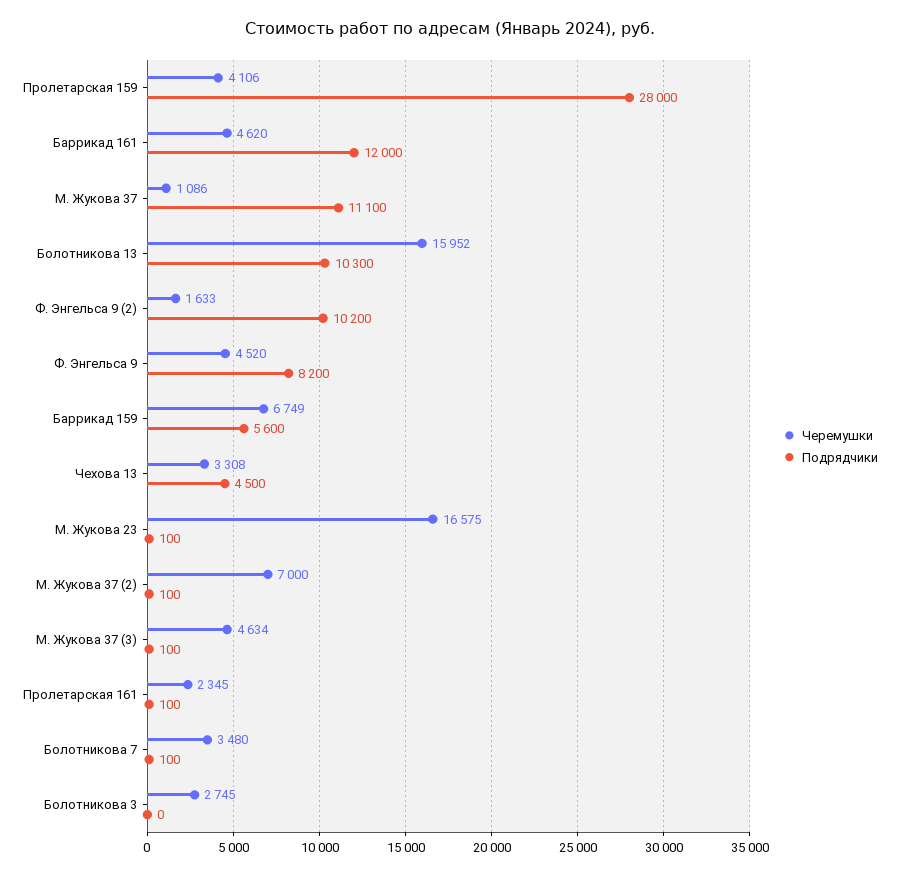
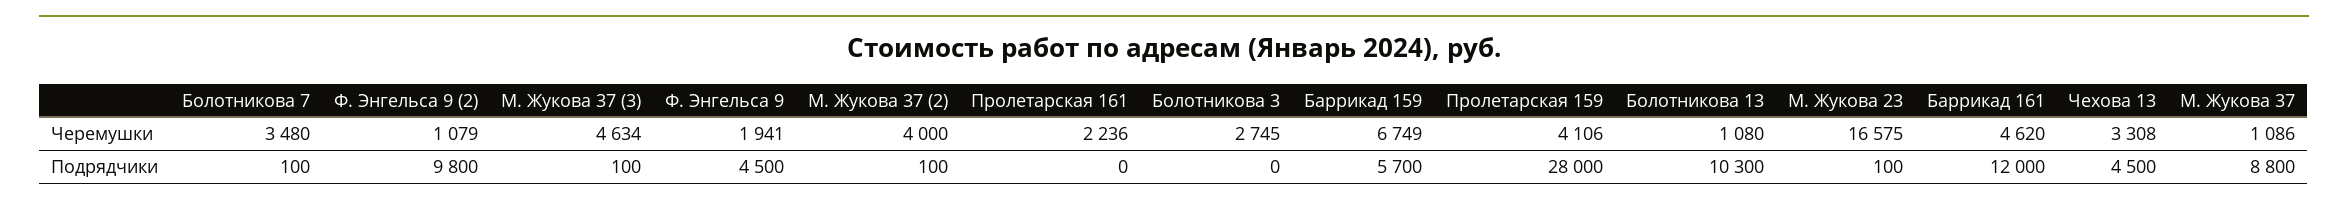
Подрядчики, М. Жукова 37: 11100 -> 8800
Черемушки, Болотникова 13: 15952 -> 1080
Черемушки, Ф. Энгельса 9 (2): 1633 -> 1079
Подрядчики, Ф. Энгельса 9 (2): 10200 -> 9800
Черемушки, Ф. Энгельса 9: 4520 -> 1941
Подрядчики, Ф. Энгельса 9: 8200 -> 4500
Подрядчики, Баррикад 159: 5600 -> 5700
Черемушки, М. Жукова 37 (2): 7000 -> 4000
Черемушки, Пролетарская 161: 2345 -> 2236
Подрядчики, Пролетарская 161: 100 -> 0

